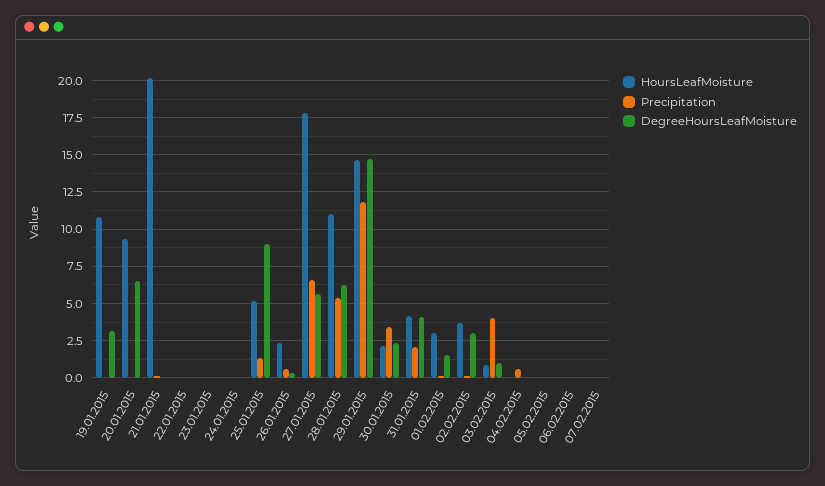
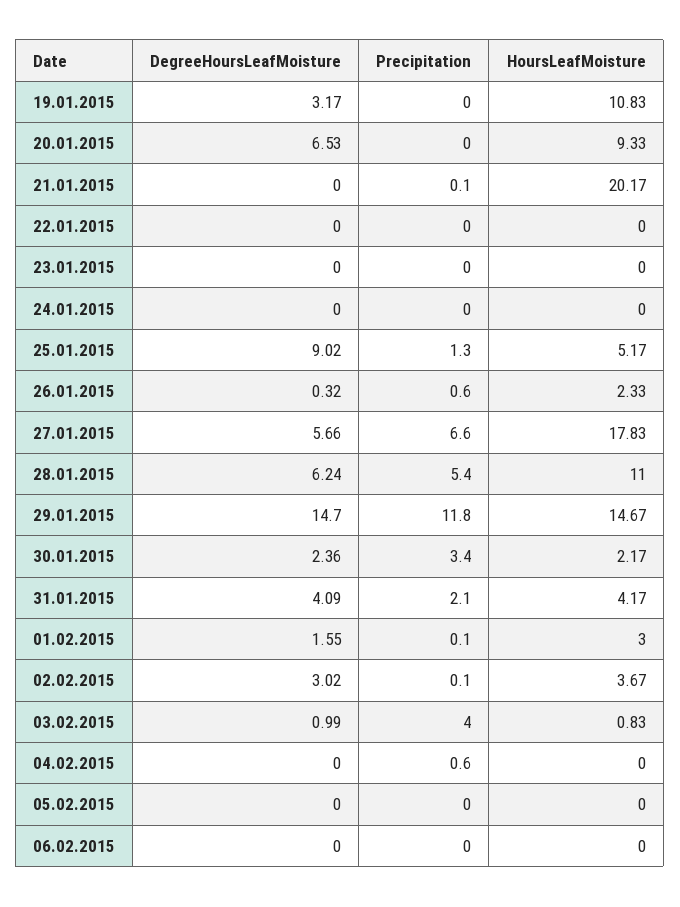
HoursLeafMoisture, 07.02.2015: 0 -> none
Precipitation, 07.02.2015: 0 -> none
DegreeHoursLeafMoisture, 07.02.2015: 0 -> none

